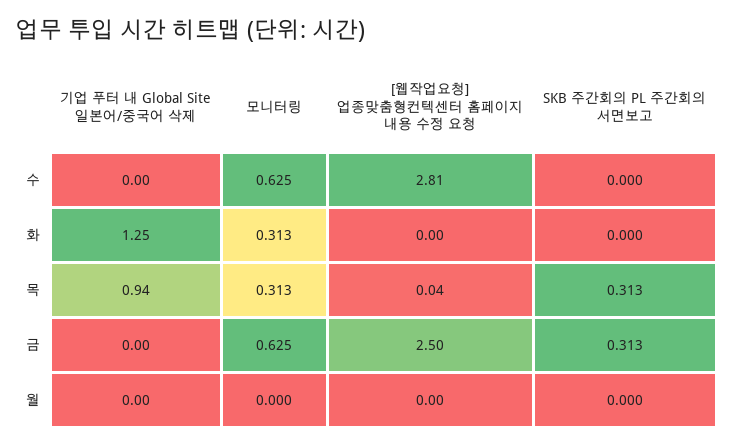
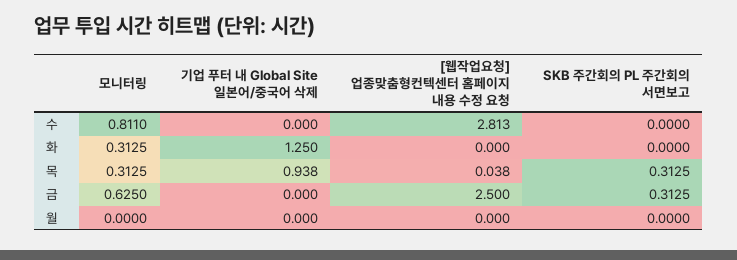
모니터링, 수: 0.625 -> 0.811

